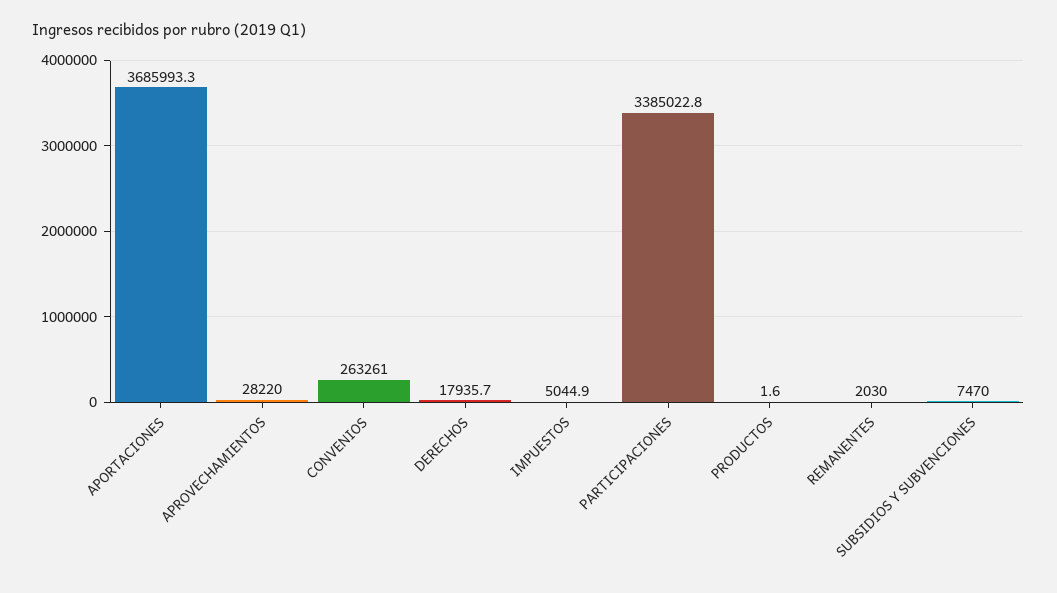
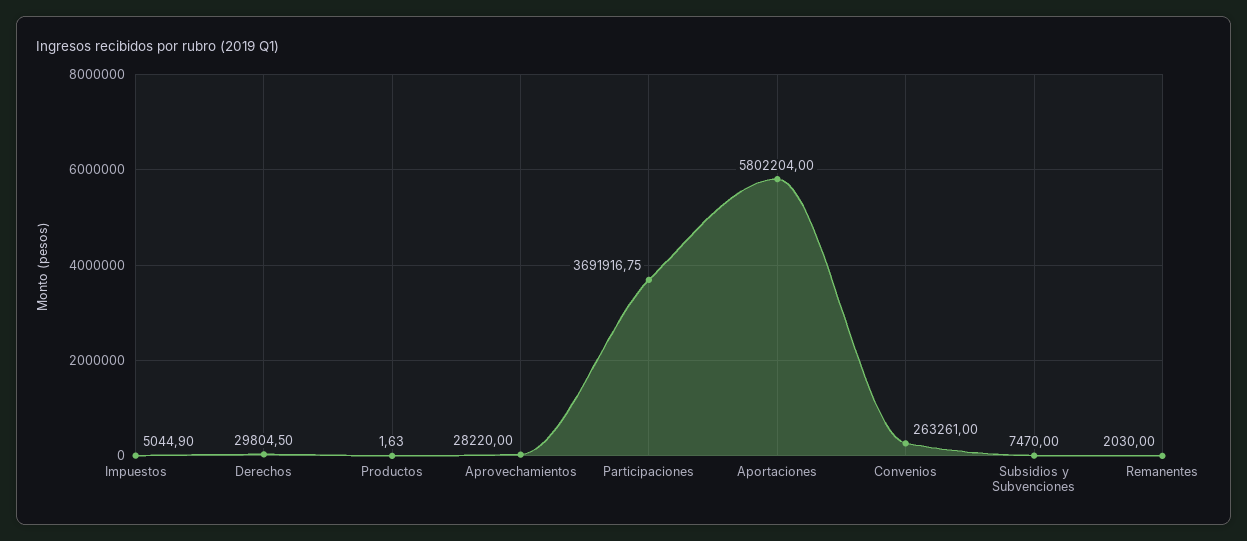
APORTACIONES: 3685993.3 -> 5802204
DERECHOS: 17935.7 -> 29804.5
PARTICIPACIONES: 3385022.8 -> 3691916.75

